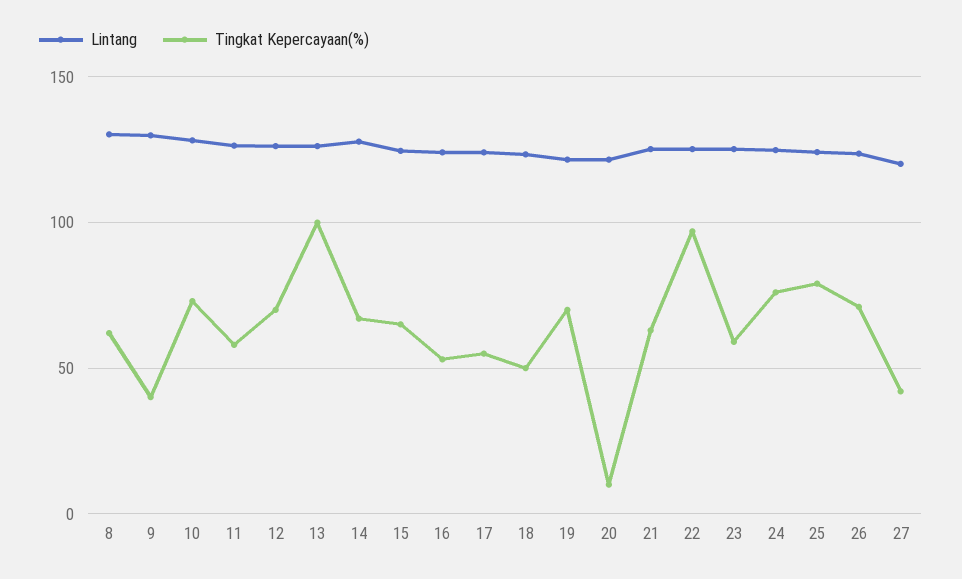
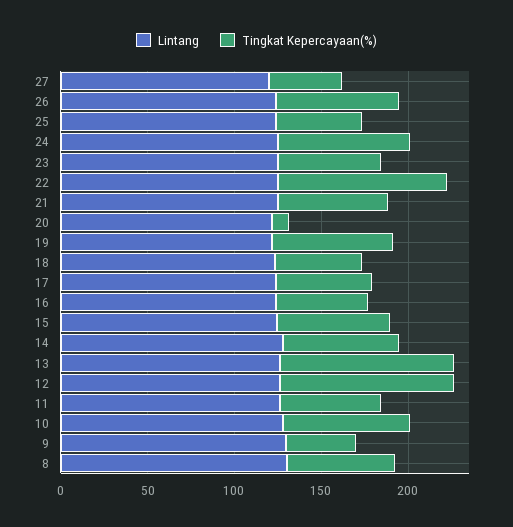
Tingkat Kepercayaan(%), 12: 70 -> 100
Tingkat Kepercayaan(%), 25: 80 -> 50

